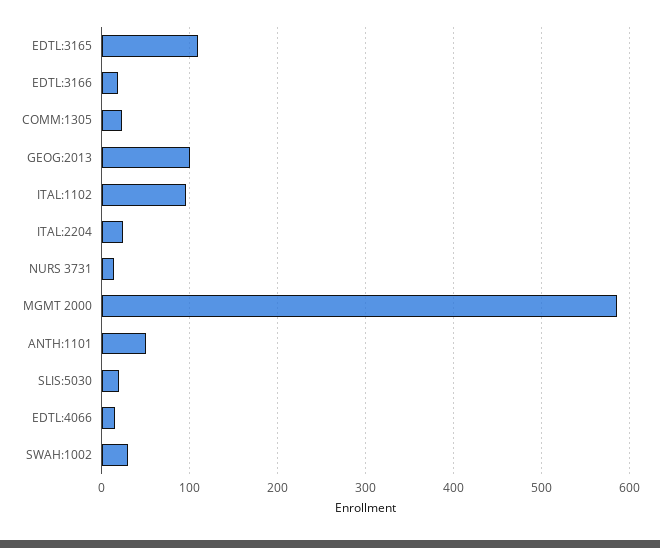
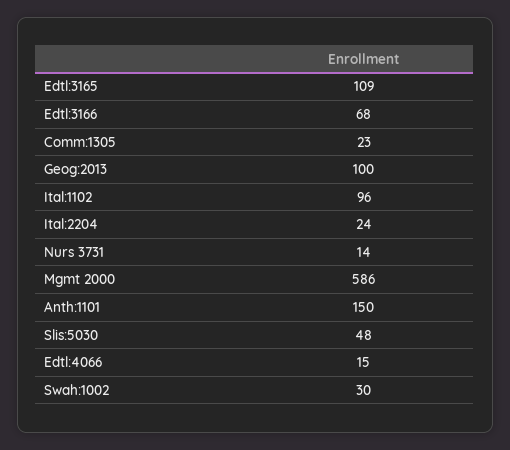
EDTL:3166: 20 -> 68
ANTH:1101: 50 -> 150
SLIS:5030: 20 -> 48

